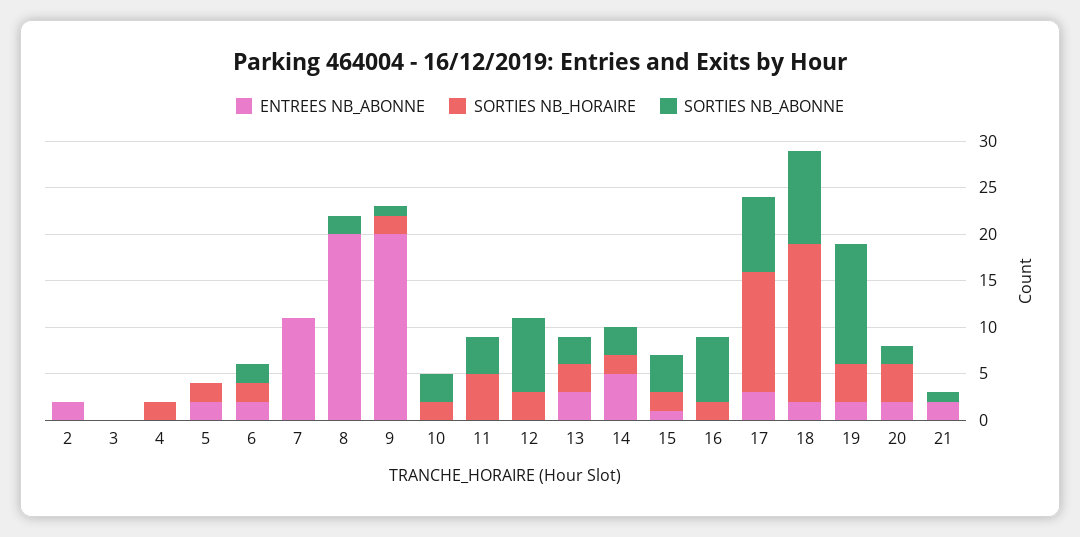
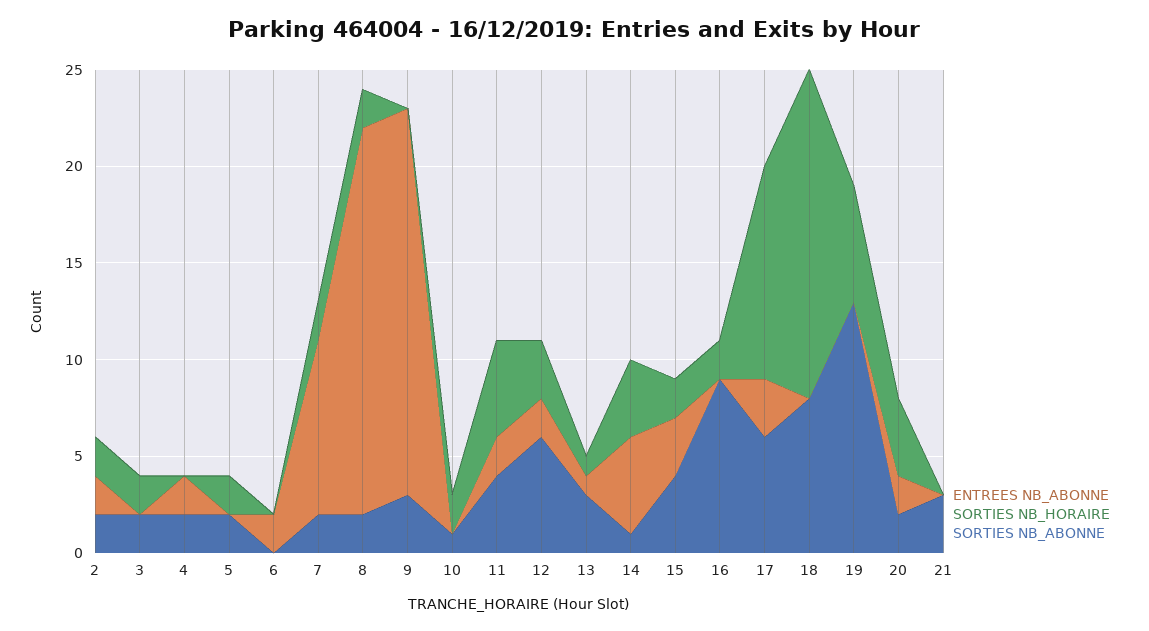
SORTIES NB_HORAIRE, 2: 0 -> 2
SORTIES NB_ABONNE, 2: 0 -> 2
SORTIES NB_HORAIRE, 3: 0 -> 2
SORTIES NB_ABONNE, 3: 0 -> 2
ENTREES NB_ABONNE, 4: 0 -> 2
SORTIES NB_HORAIRE, 4: 2 -> 0
SORTIES NB_ABONNE, 4: 0 -> 2
ENTREES NB_ABONNE, 5: 2 -> 0
SORTIES NB_ABONNE, 5: 0 -> 2
SORTIES NB_HORAIRE, 6: 2 -> 0
SORTIES NB_ABONNE, 6: 2 -> 0
ENTREES NB_ABONNE, 7: 11 -> 9
SORTIES NB_HORAIRE, 7: 0 -> 2
SORTIES NB_ABONNE, 7: 0 -> 2
SORTIES NB_HORAIRE, 8: 0 -> 2
SORTIES NB_HORAIRE, 9: 2 -> 0
SORTIES NB_ABONNE, 9: 1 -> 3
SORTIES NB_ABONNE, 10: 3 -> 1
ENTREES NB_ABONNE, 11: 0 -> 2
ENTREES NB_ABONNE, 12: 0 -> 2
SORTIES NB_ABONNE, 12: 8 -> 6
ENTREES NB_ABONNE, 13: 3 -> 1
SORTIES NB_HORAIRE, 13: 3 -> 1
SORTIES NB_HORAIRE, 14: 2 -> 4
SORTIES NB_ABONNE, 14: 3 -> 1
ENTREES NB_ABONNE, 15: 1 -> 3
SORTIES NB_ABONNE, 16: 7 -> 9
SORTIES NB_HORAIRE, 17: 13 -> 11
SORTIES NB_ABONNE, 17: 8 -> 6
ENTREES NB_ABONNE, 18: 2 -> 0
SORTIES NB_ABONNE, 18: 10 -> 8
ENTREES NB_ABONNE, 19: 2 -> 0
SORTIES NB_HORAIRE, 19: 4 -> 6
ENTREES NB_ABONNE, 21: 2 -> 0
SORTIES NB_ABONNE, 21: 1 -> 3

